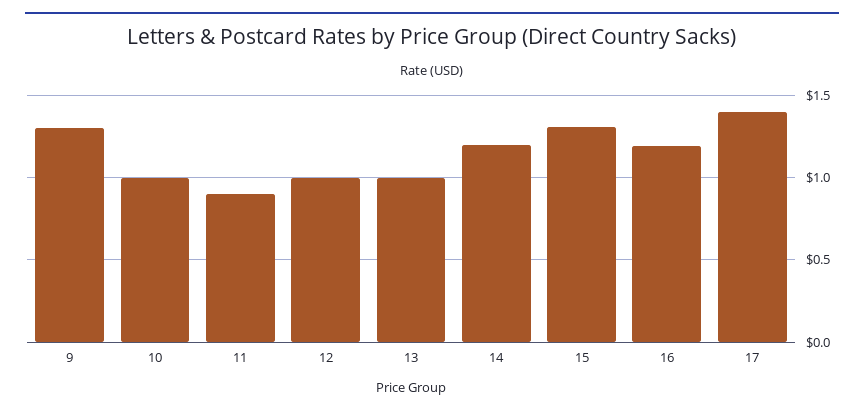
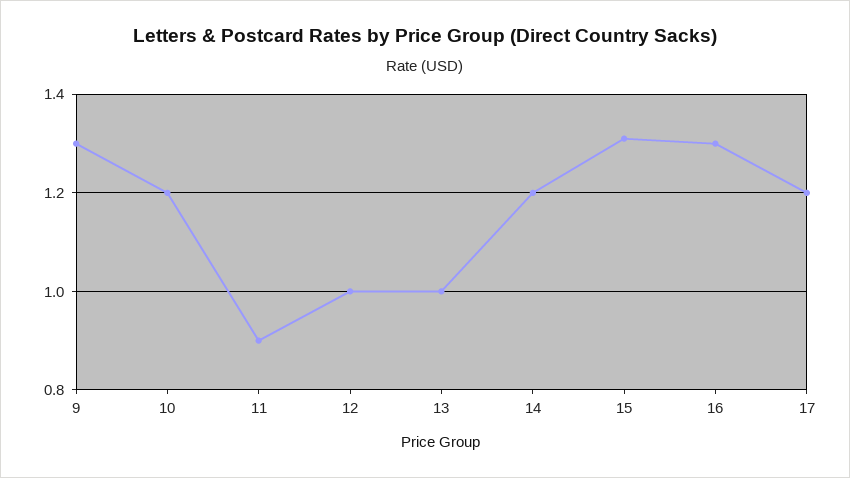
10: 1 -> 1.2
16: 1.2 -> 1.3
17: 1.4 -> 1.2

